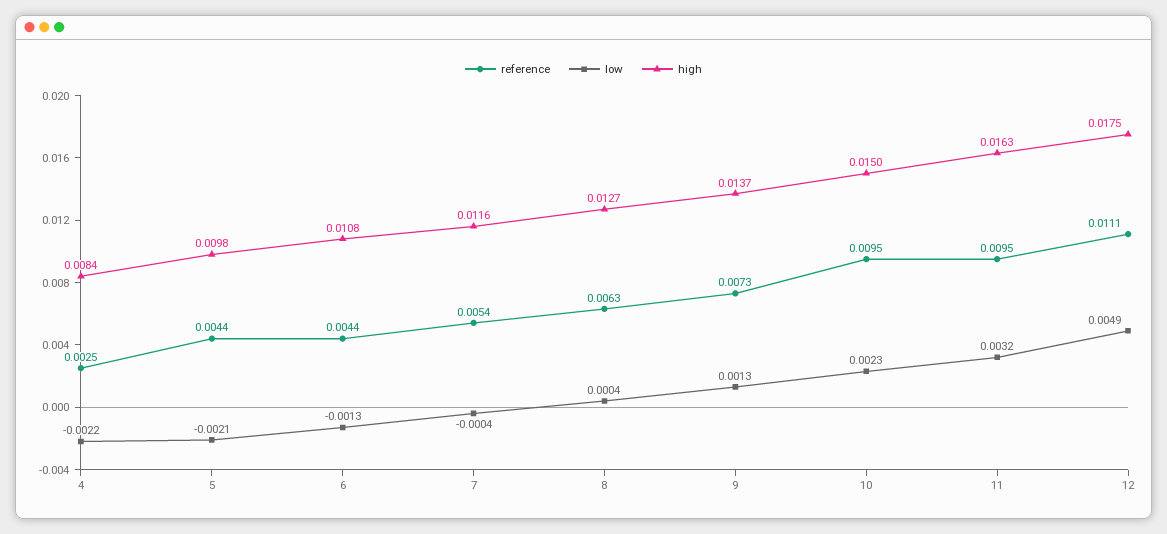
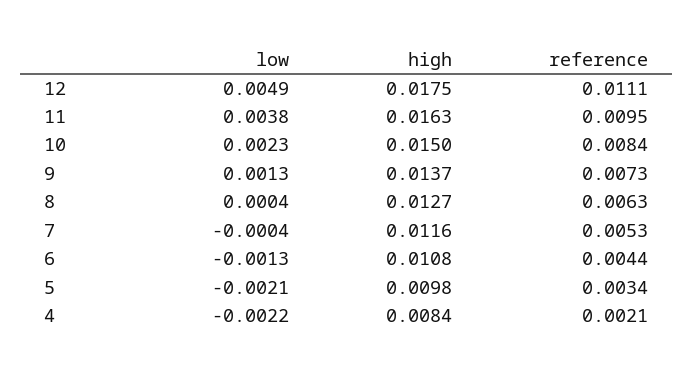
reference, 4: 0.0025 -> 0.0021
reference, 5: 0.0044 -> 0.0034
reference, 7: 0.0054 -> 0.0053
reference, 10: 0.0095 -> 0.0084
low, 11: 0.0032 -> 0.0038

